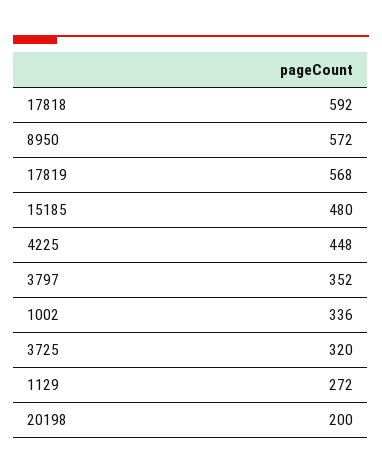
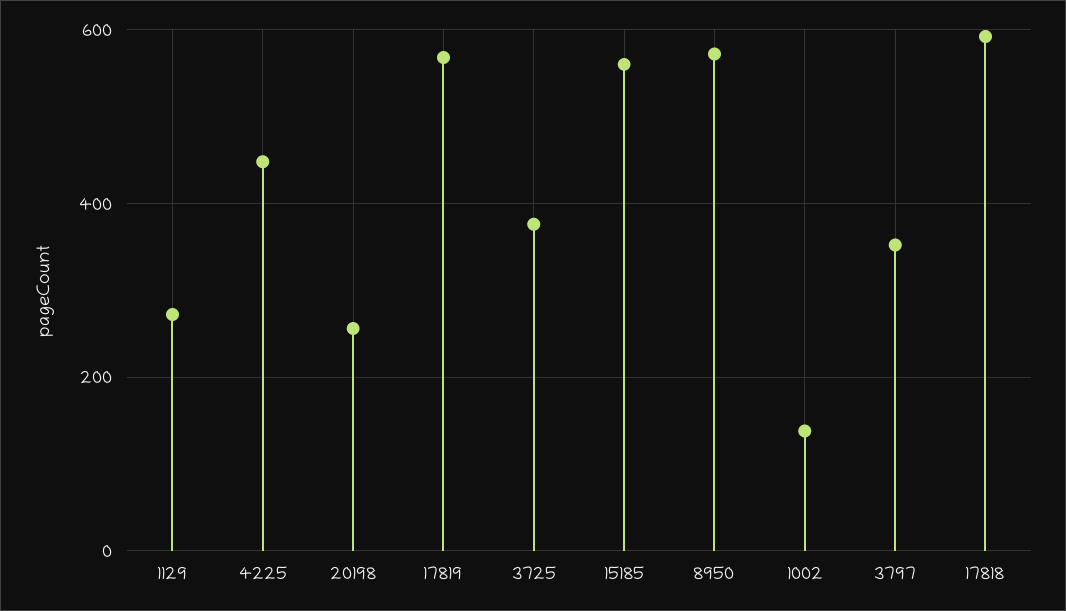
15185: 480 -> 560
1002: 336 -> 140
3725: 320 -> 380
20198: 200 -> 260

